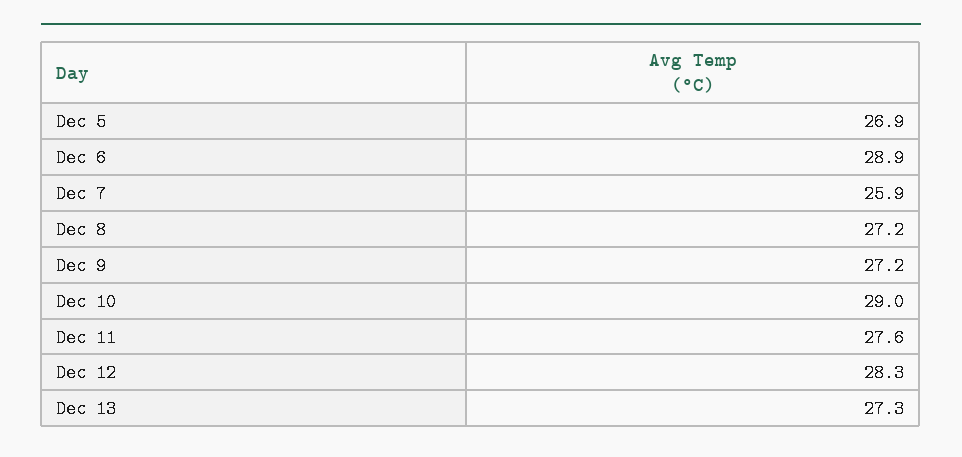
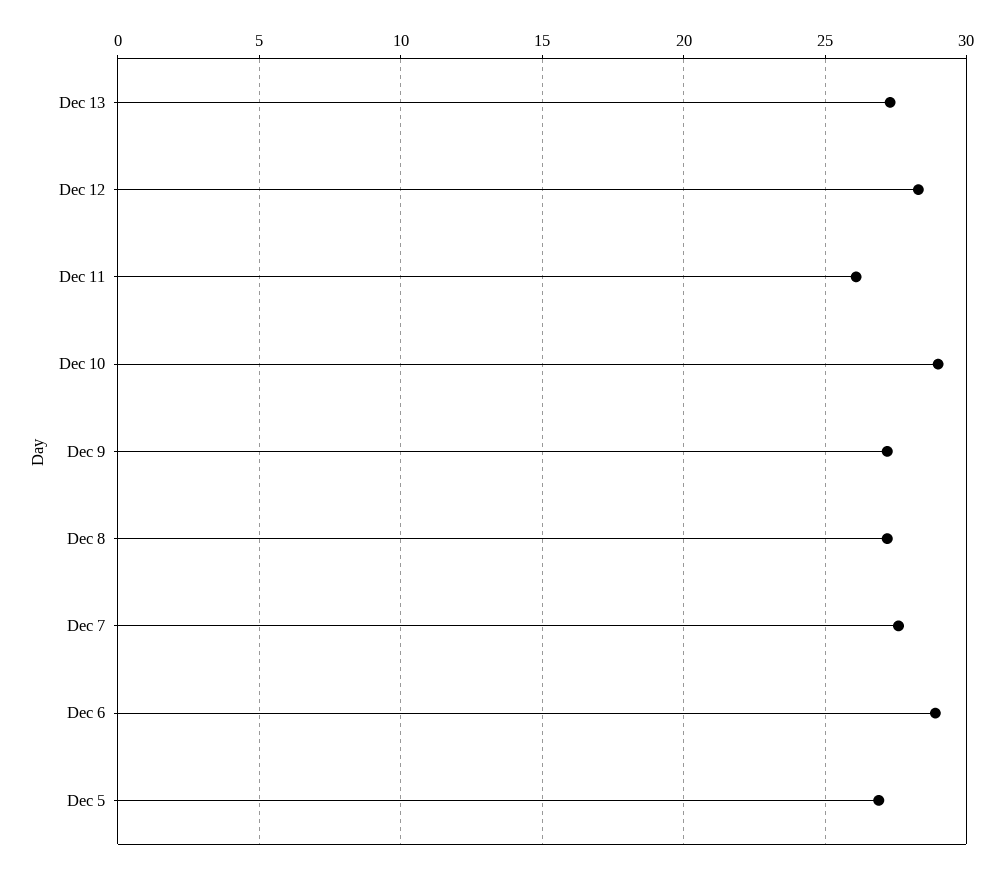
Dec 7: 25.9 -> 27.5
Dec 11: 27.6 -> 26

